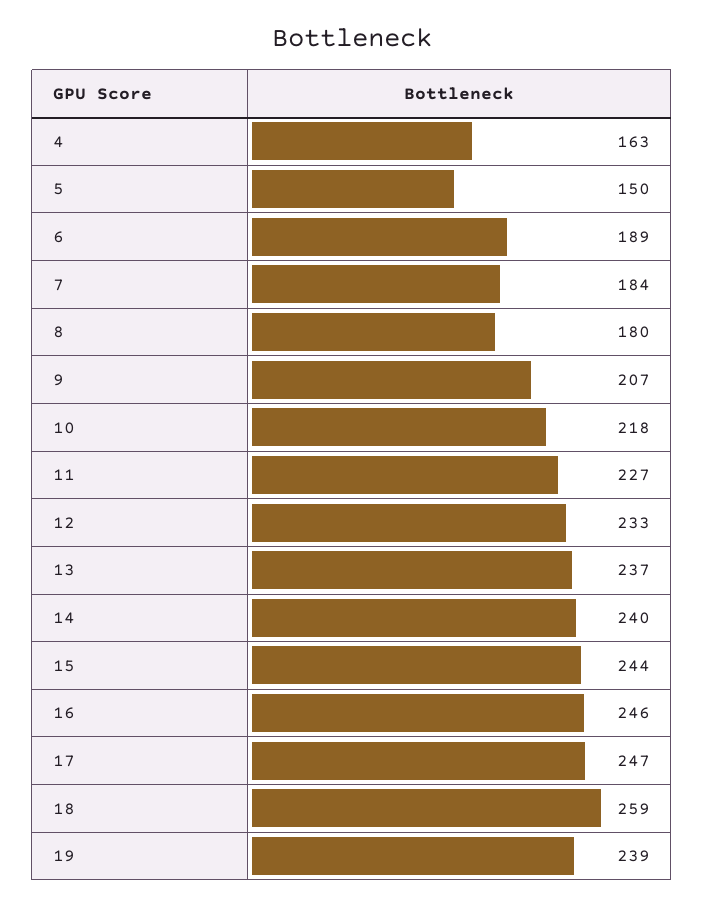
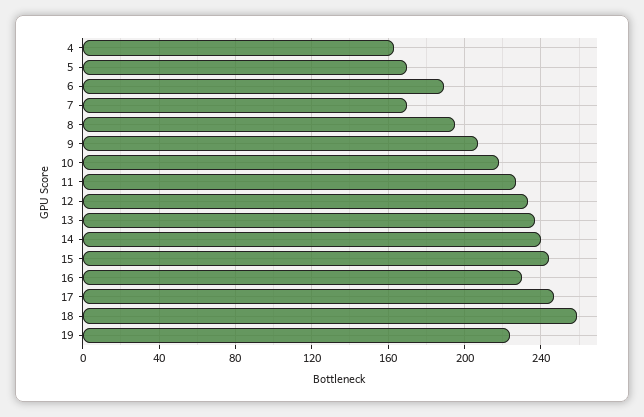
5: 150 -> 170
7: 184 -> 170
8: 180 -> 195
16: 246 -> 230
19: 239 -> 225

